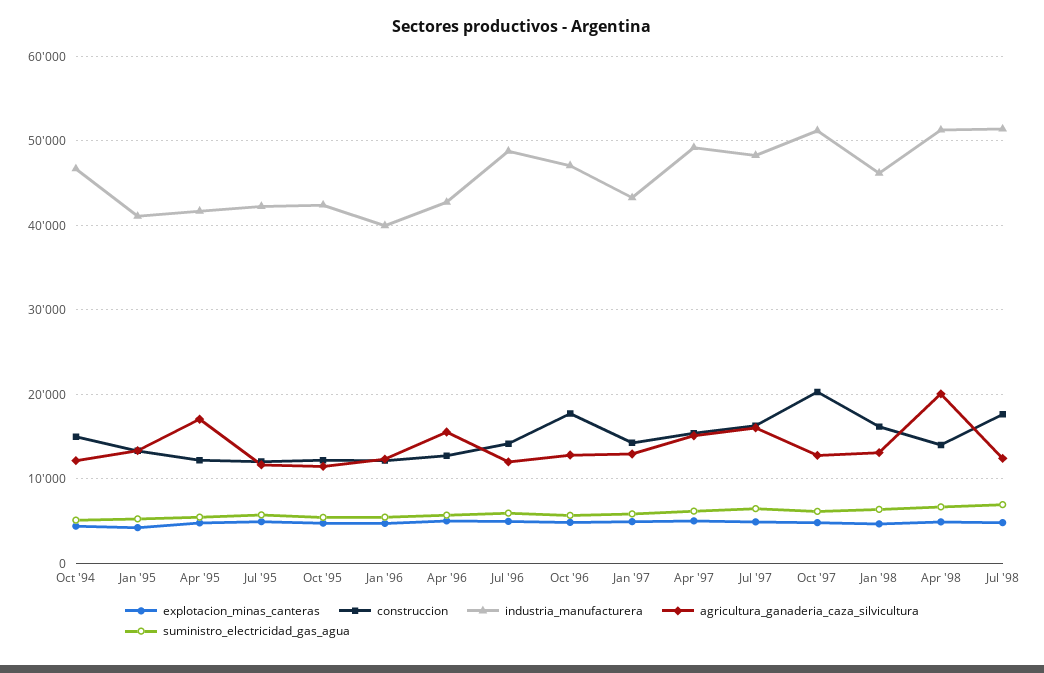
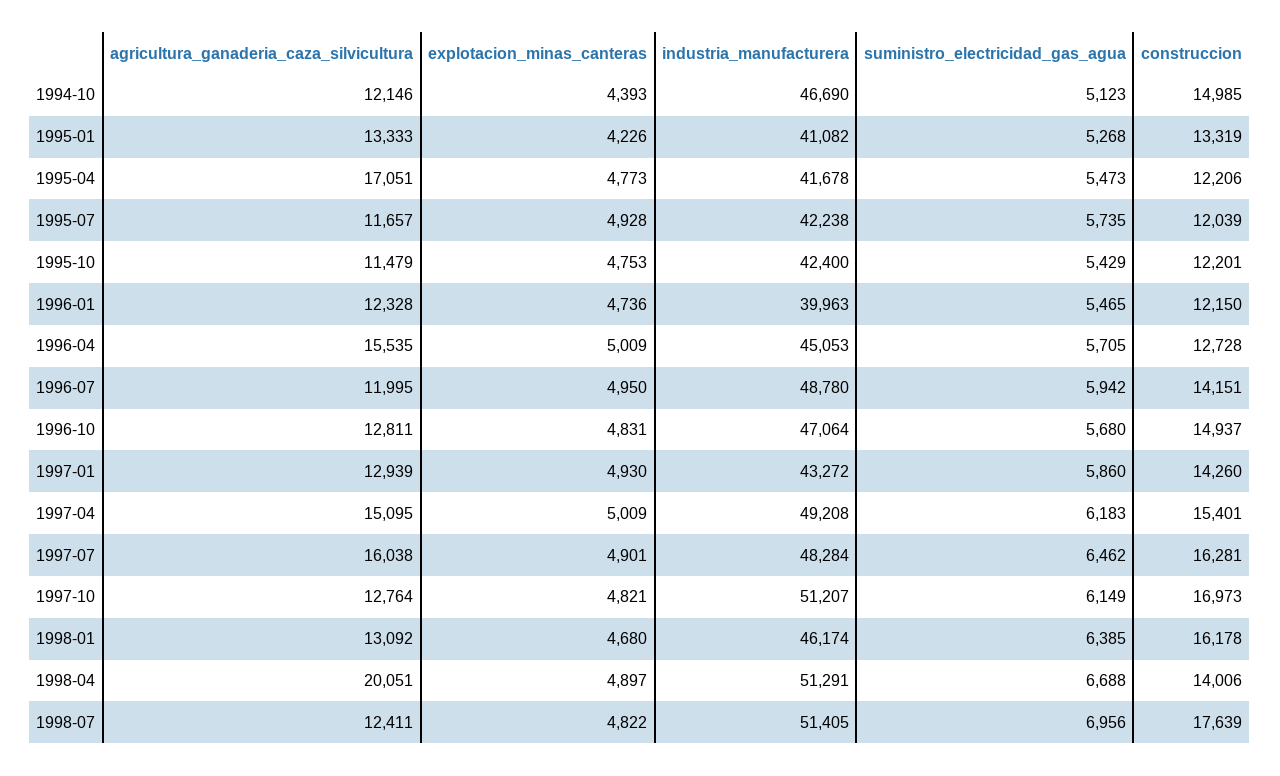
industria_manufacturera, Apr '96: 43000 -> 45053
construccion, Oct '96: 18000 -> 14937
construccion, Oct '97: 20000 -> 16973

